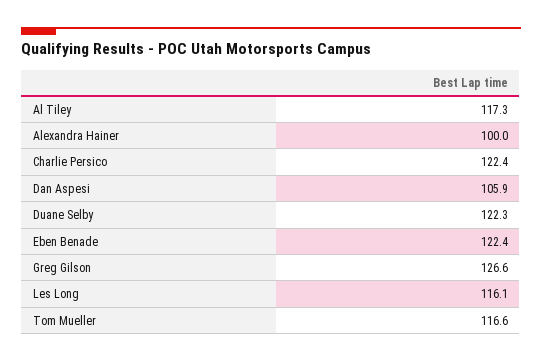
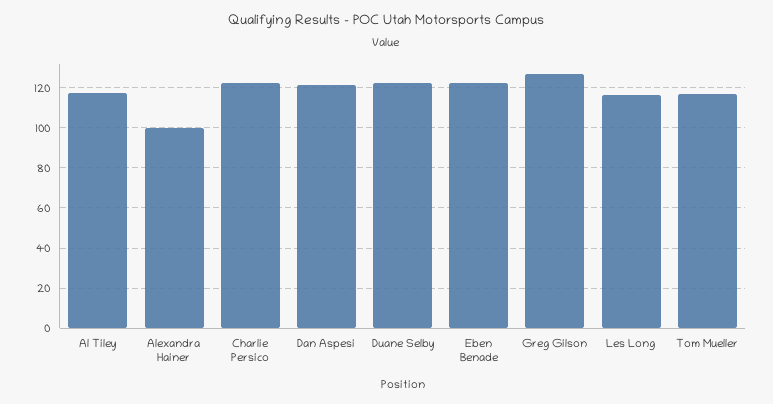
Dan Aspesi: 105.9 -> 120

